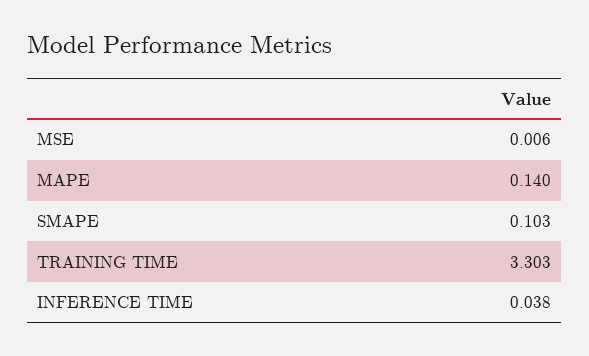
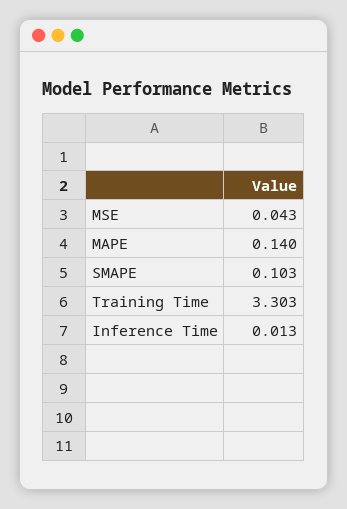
MSE: 0.006 -> 0.043
INFERENCE TIME: 0.038 -> 0.013

